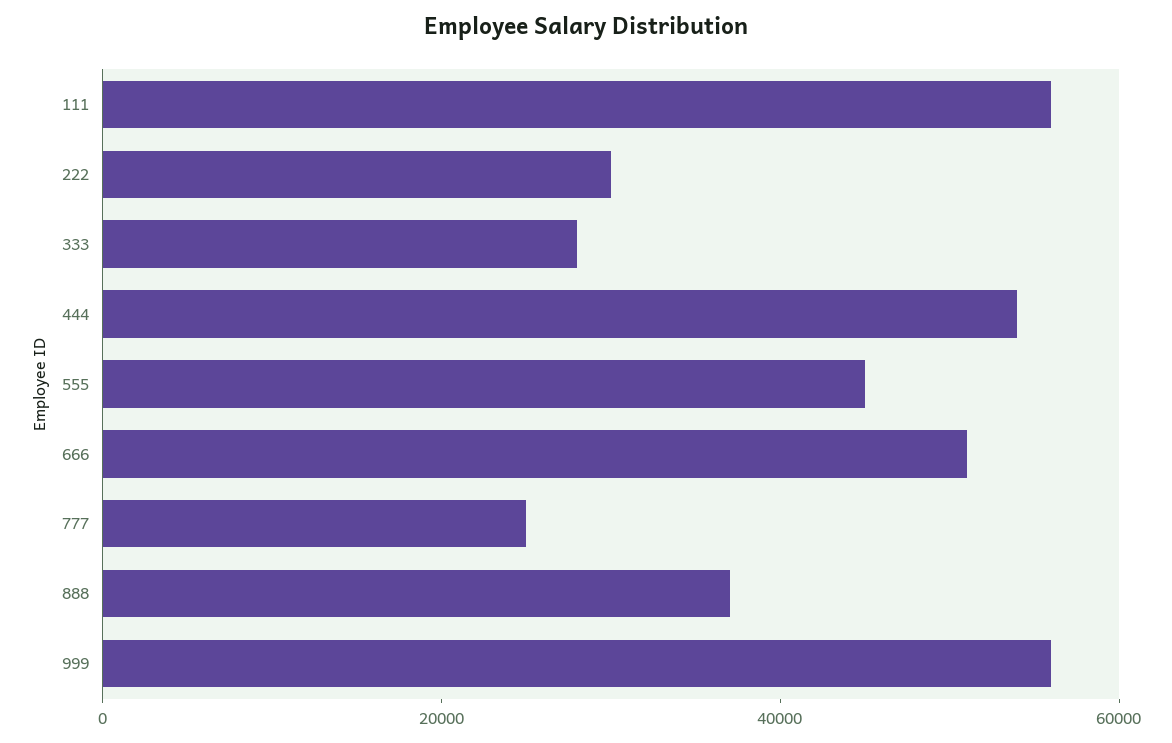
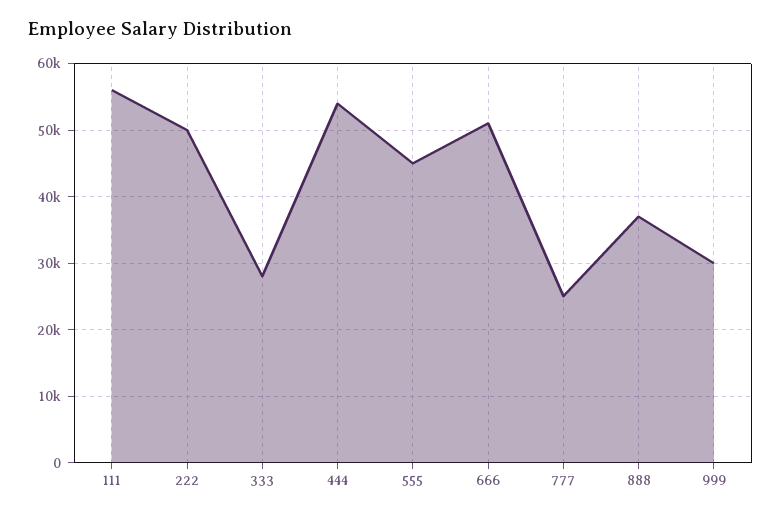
222: 30000 -> 50000
999: 55000 -> 30000

